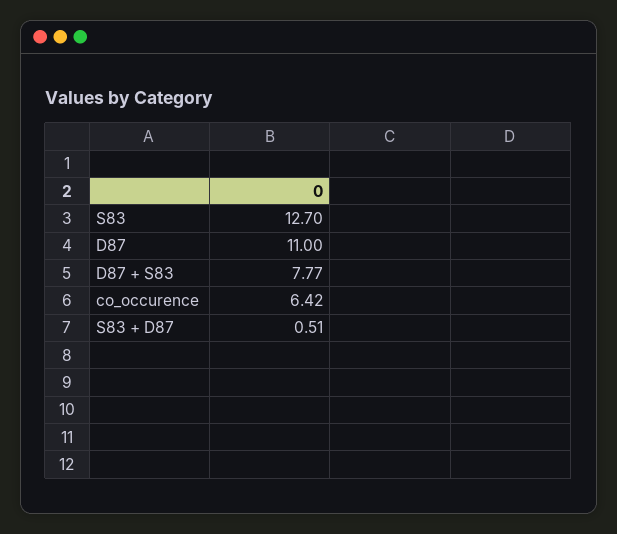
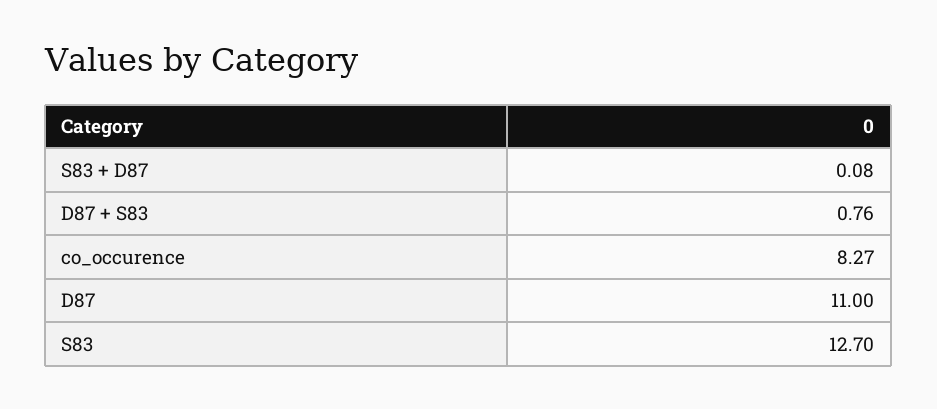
D87 + S83: 7.77 -> 0.76
co_occurence: 6.42 -> 8.27
S83 + D87: 0.51 -> 0.08

